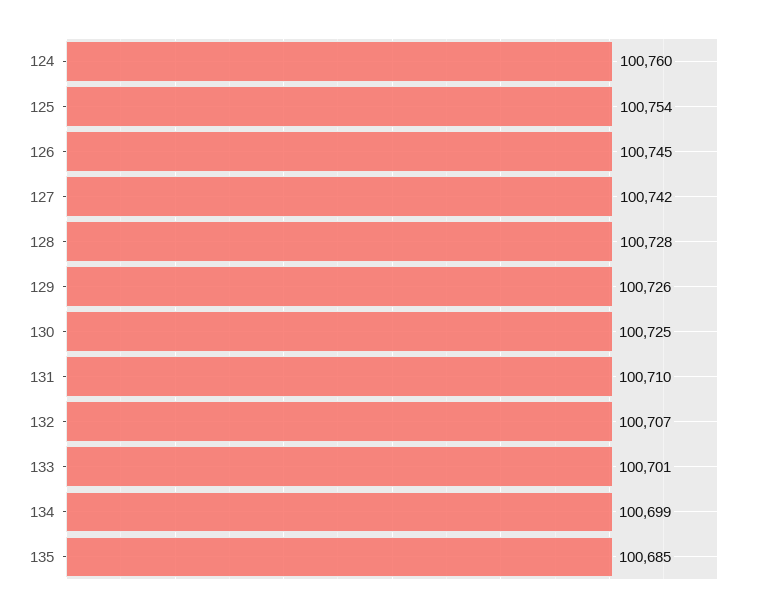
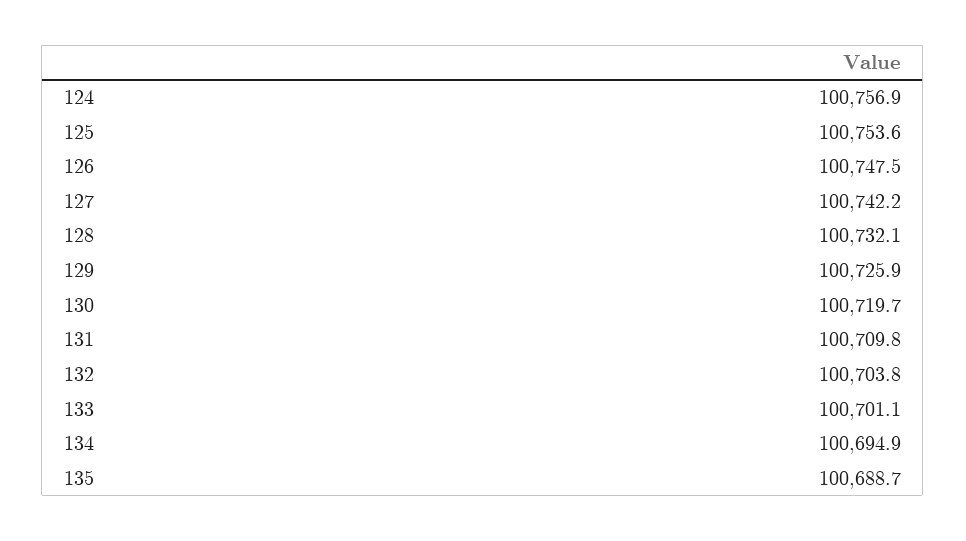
124: 100760 -> 100756.9
126: 100745 -> 100747.5
128: 100728 -> 100732.1
130: 100725 -> 100719.7
132: 100707 -> 100703.8
134: 100699 -> 100694.9
135: 100685 -> 100688.7

